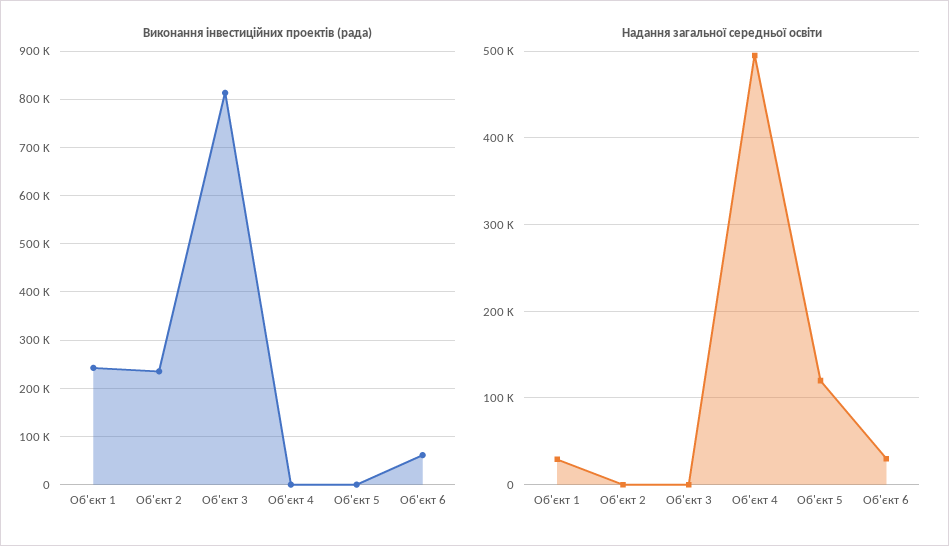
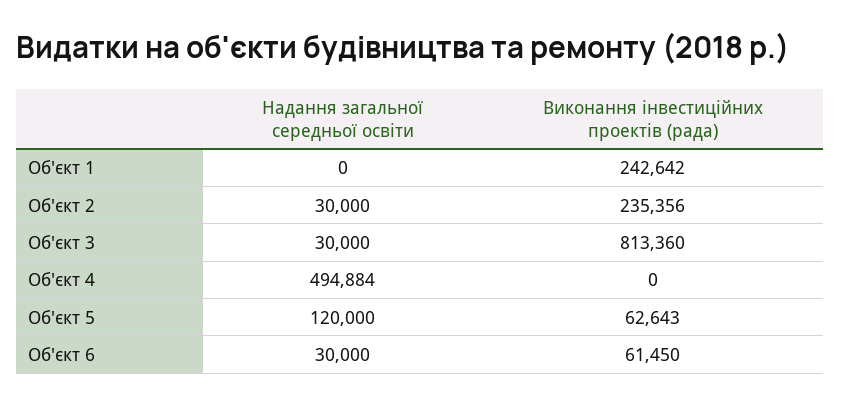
Виконання інвестиційних проектів (рада), Об'єкт 5: 0 -> 62643
Надання загальної середньої освіти, Об'єкт 1: 30000 -> 0
Надання загальної середньої освіти, Об'єкт 2: 0 -> 30000
Надання загальної середньої освіти, Об'єкт 3: 0 -> 30000

